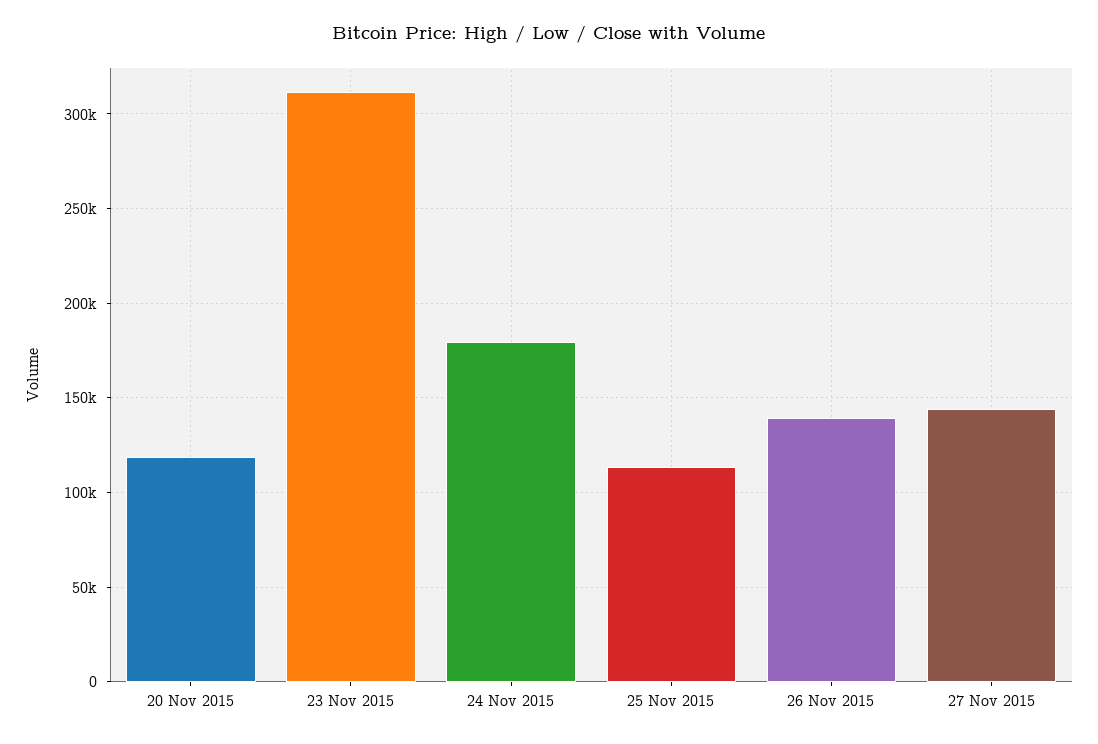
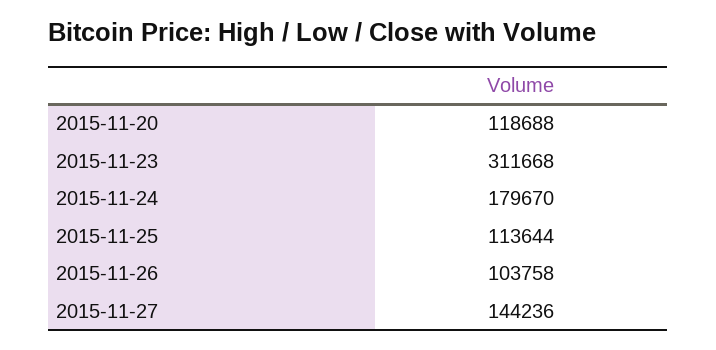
26 Nov 2015: 140000 -> 103758

